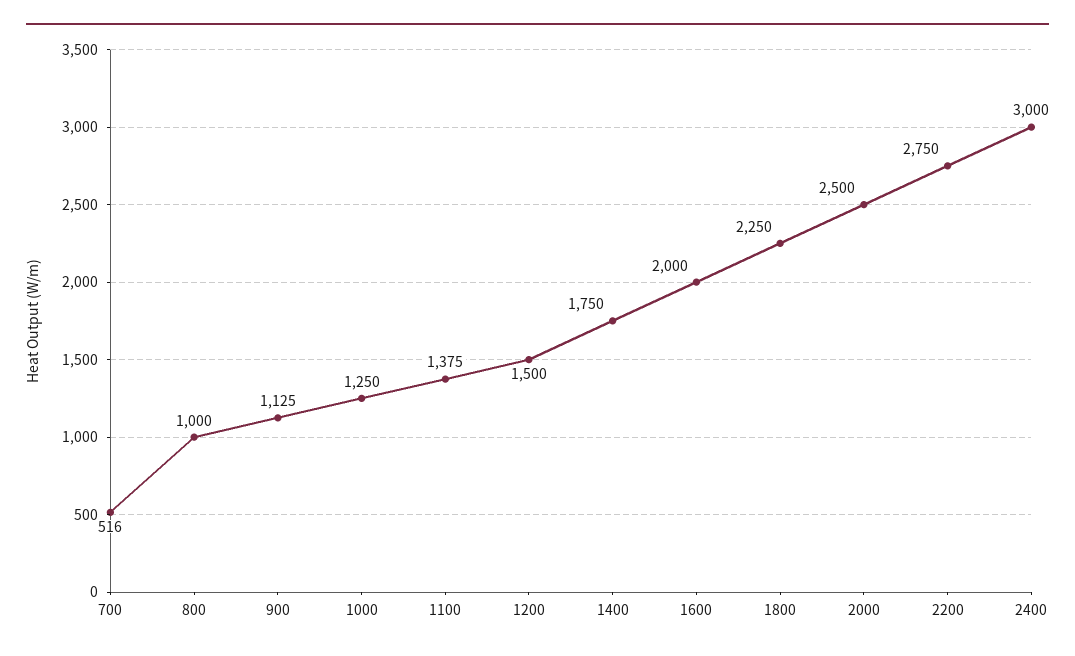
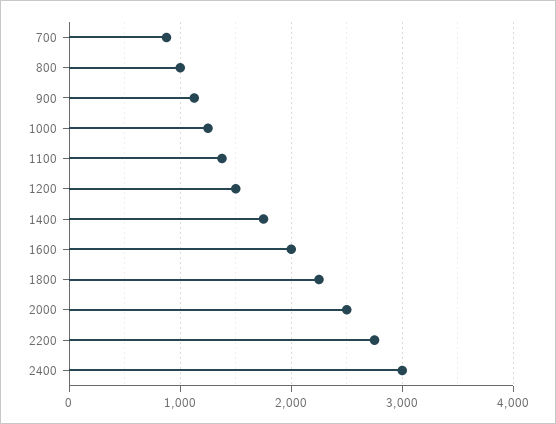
700: 516 -> 900

